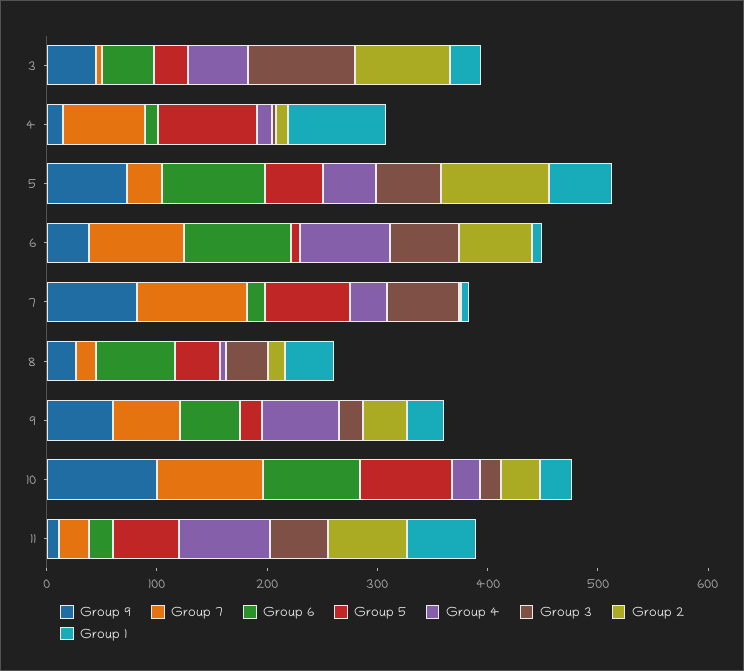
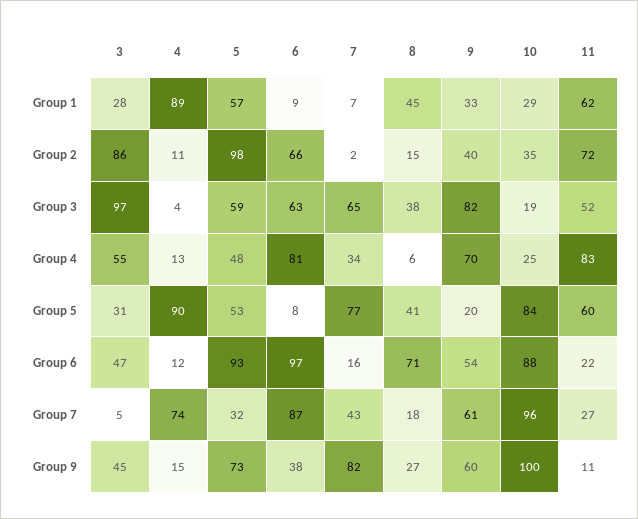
Group 7, 7: 100 -> 43
Group 3, 9: 20 -> 82

